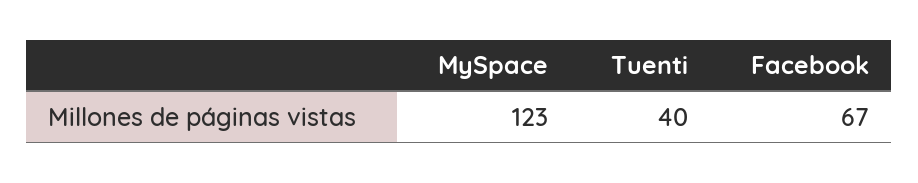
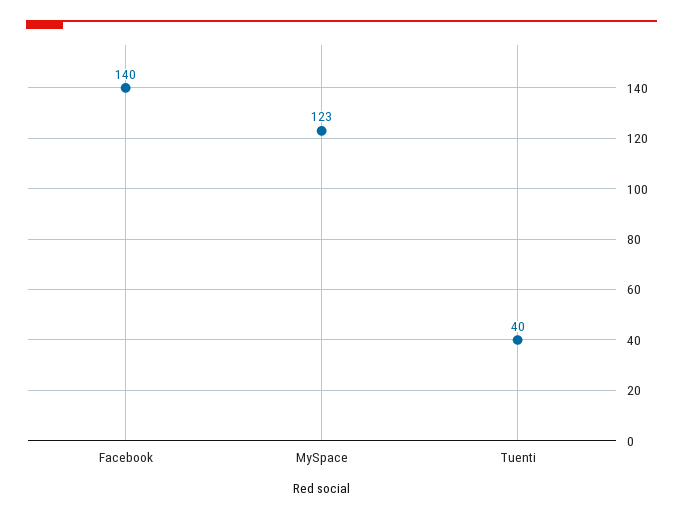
Facebook: 67 -> 140

